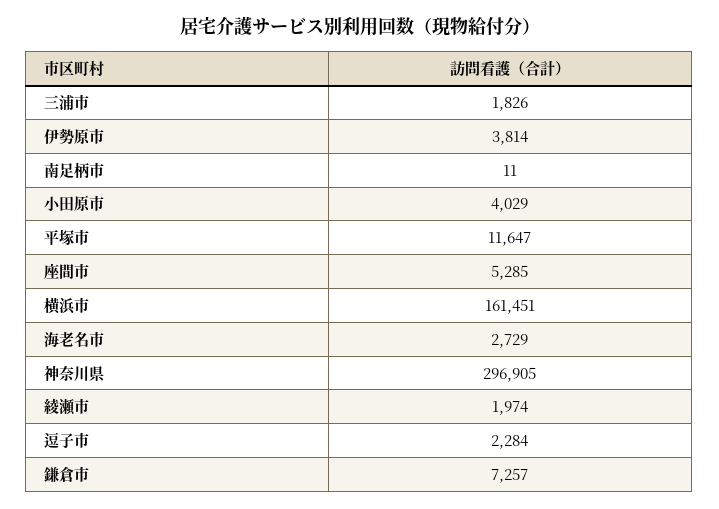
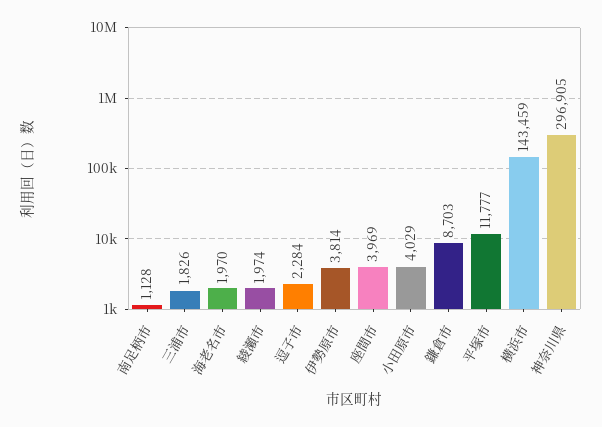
南足柄市: 11 -> 1128
平塚市: 11647 -> 11777
座間市: 5285 -> 3969
横浜市: 161451 -> 143459
海老名市: 2729 -> 1970
鎌倉市: 7257 -> 8703

